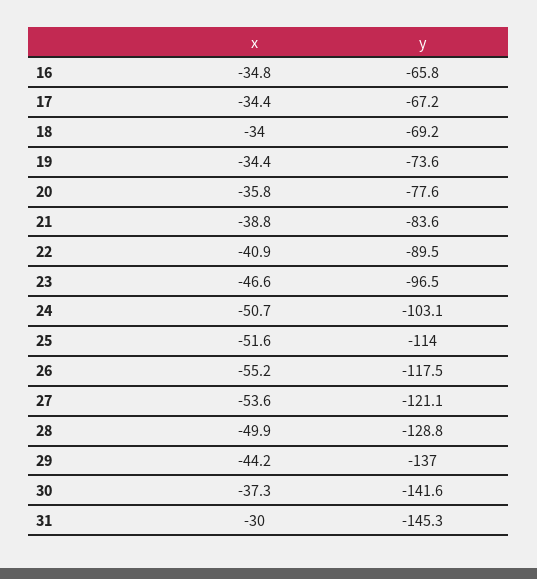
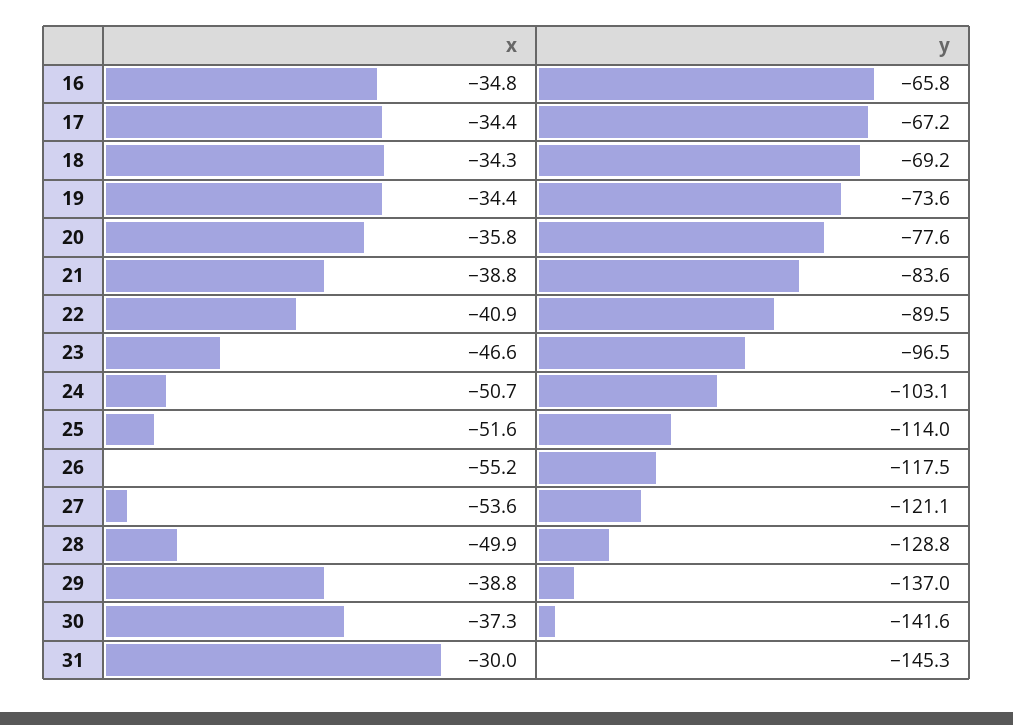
x, 18: -34 -> -34.3
x, 29: -44.2 -> -38.8

